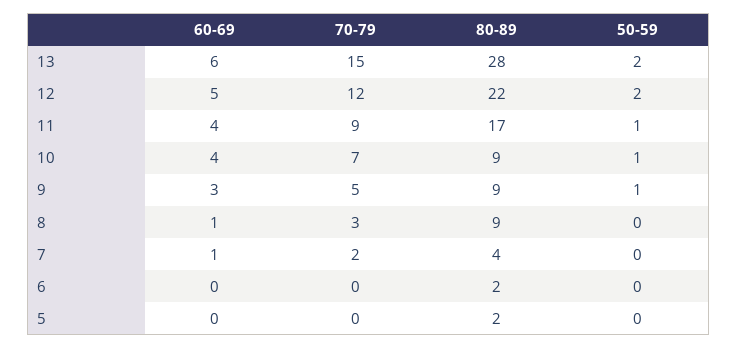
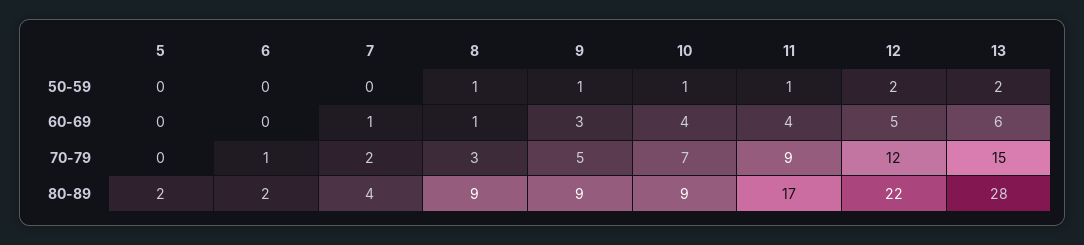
50-59, 8: 0 -> 1
70-79, 6: 0 -> 1

